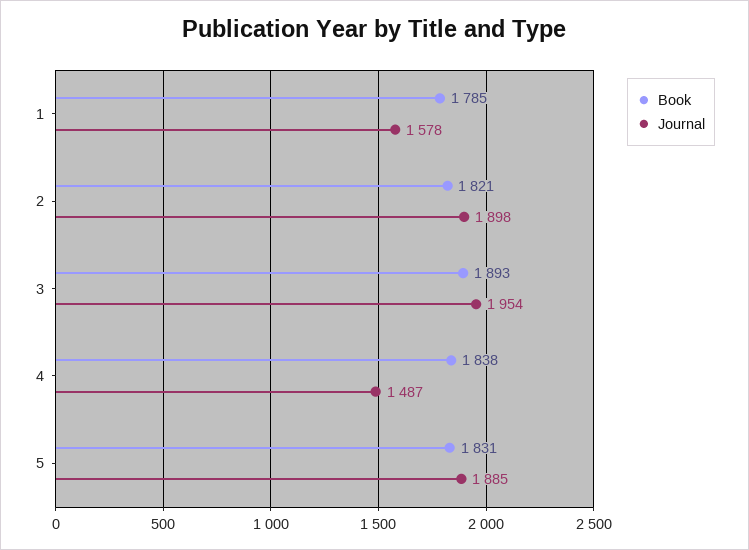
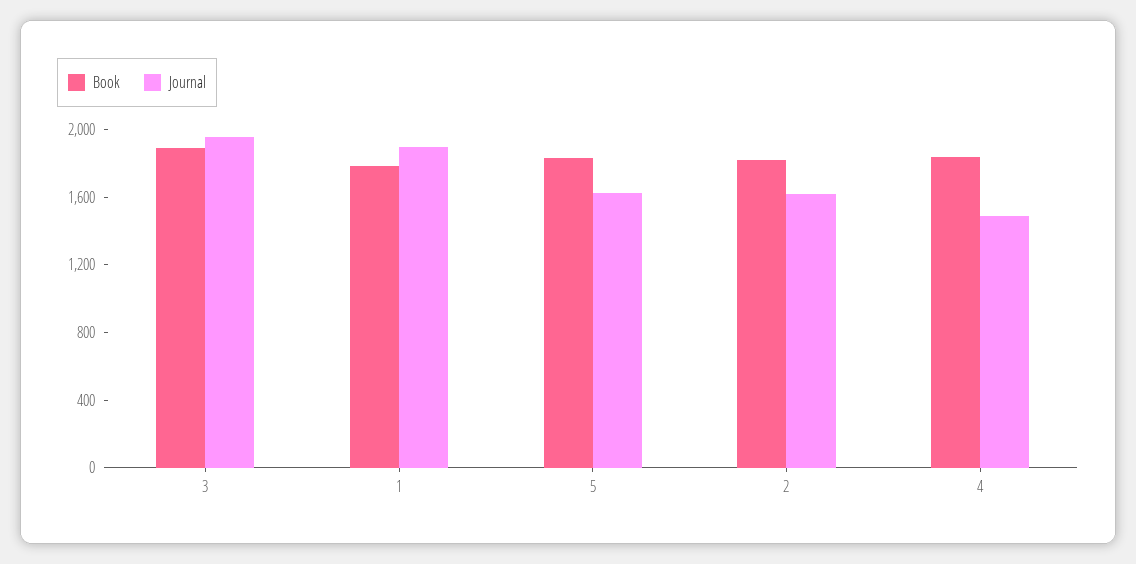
Journal, 1: 1578 -> 1900
Journal, 2: 1898 -> 1600
Journal, 5: 1885 -> 1600

